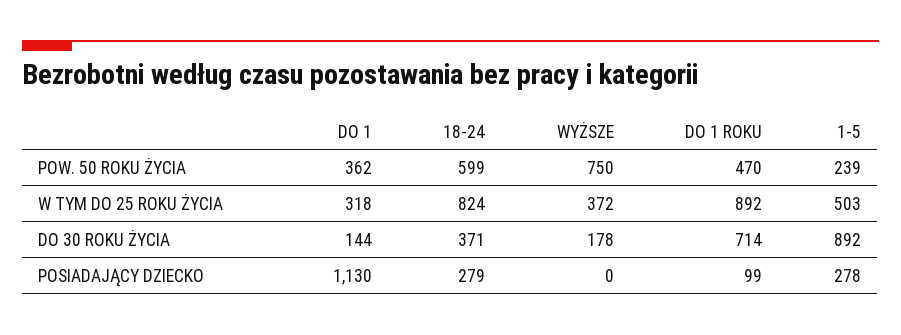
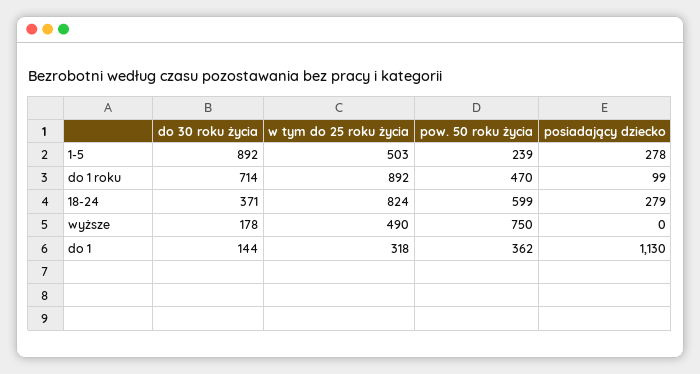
WYŻSZE, W TYM DO 25 ROKU ŻYCIA: 372 -> 490

